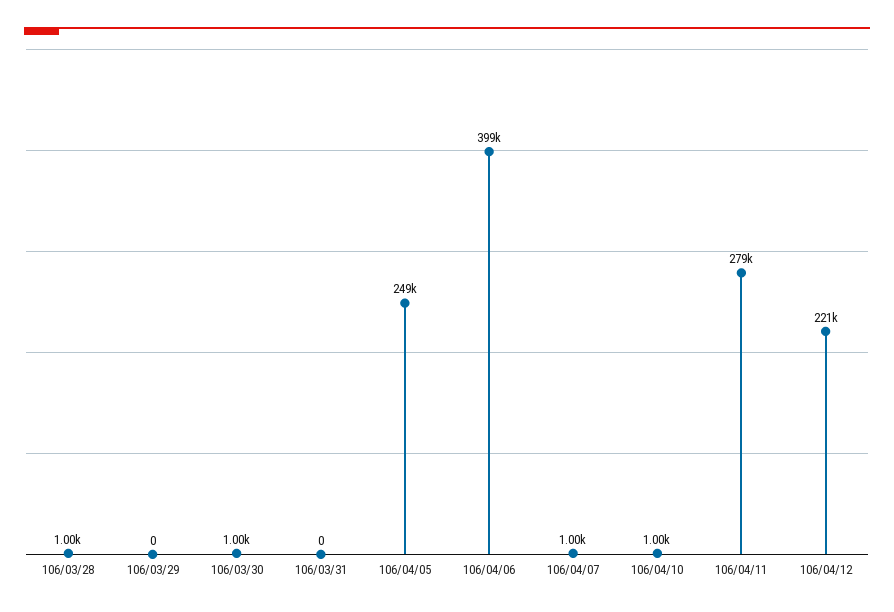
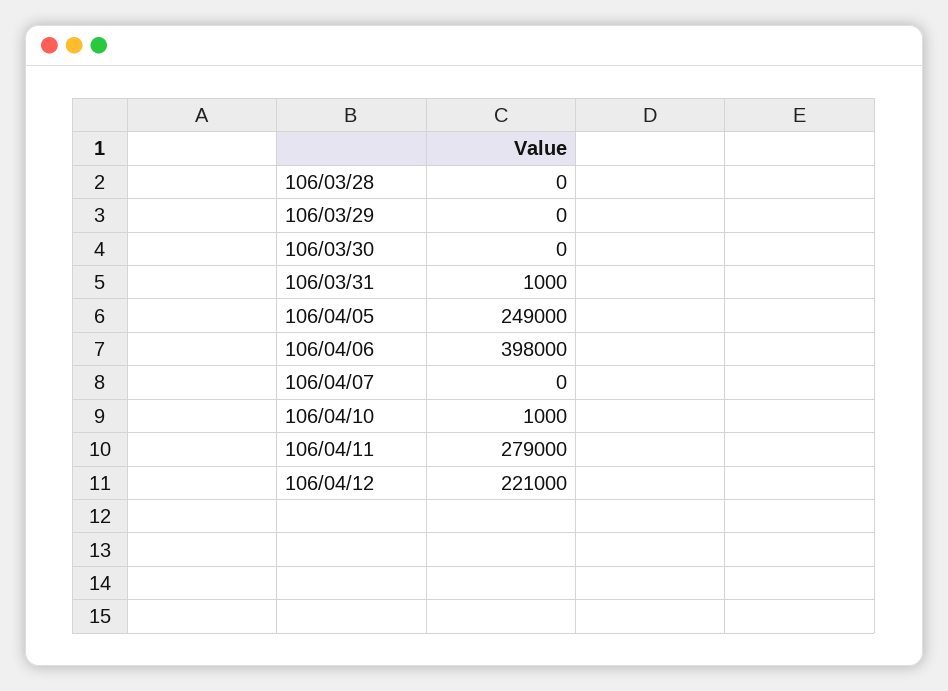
106/03/28: 1000 -> 0
106/03/30: 1000 -> 0
106/03/31: 0 -> 1000
106/04/06: 399000 -> 398000
106/04/07: 1000 -> 0

